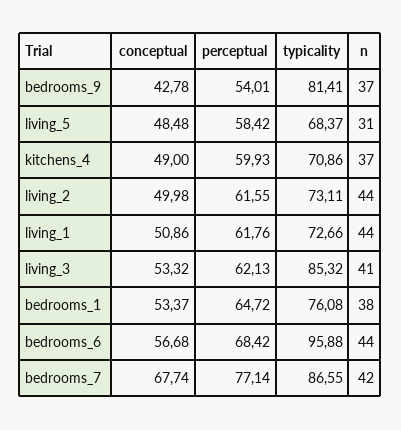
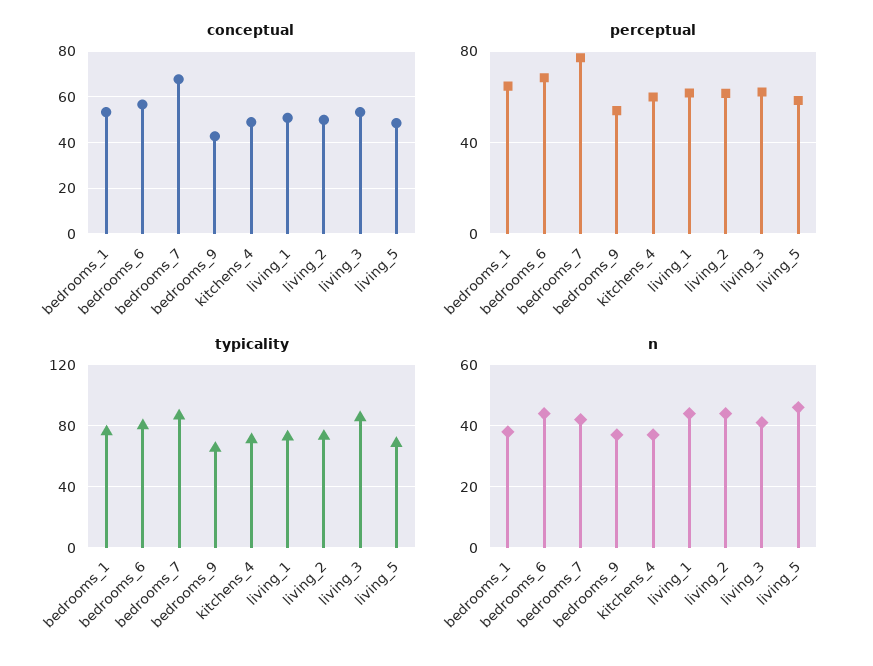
typicality, bedrooms_9: 81.41 -> 65
n, living_5: 31 -> 45
typicality, bedrooms_6: 95.88 -> 80

